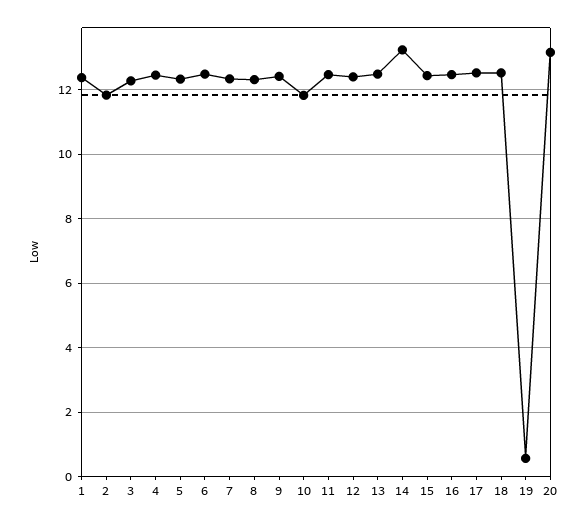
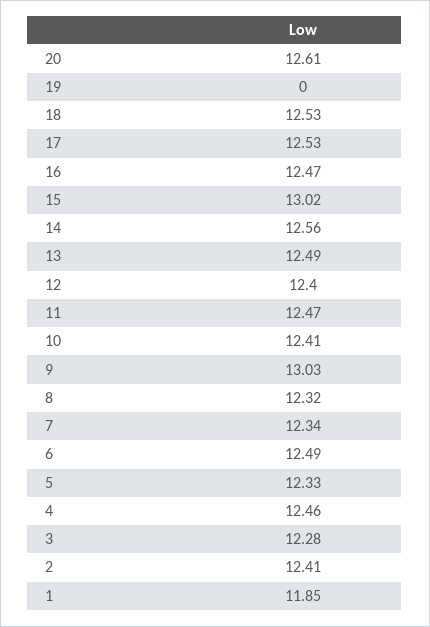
1: 12.4 -> 11.85
2: 11.8 -> 12.41
9: 12.4 -> 13.03
10: 11.8 -> 12.41
14: 13.2 -> 12.56
15: 12.4 -> 13.02
19: 0.6 -> 0
20: 13.2 -> 12.61

